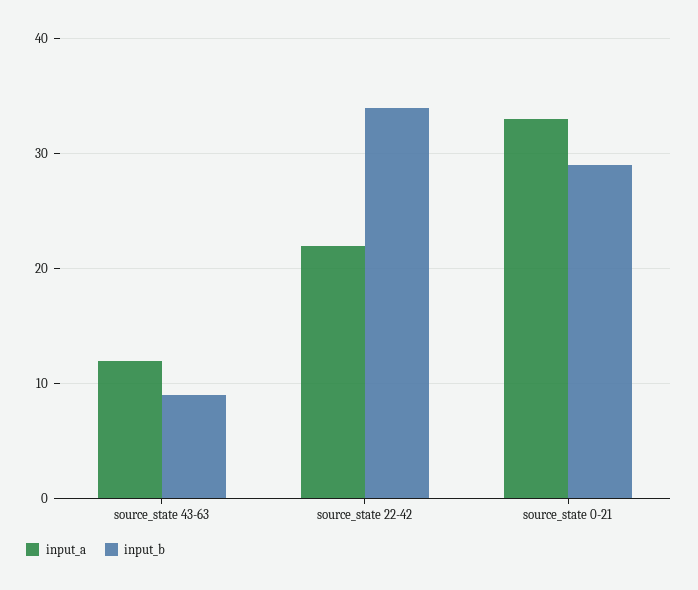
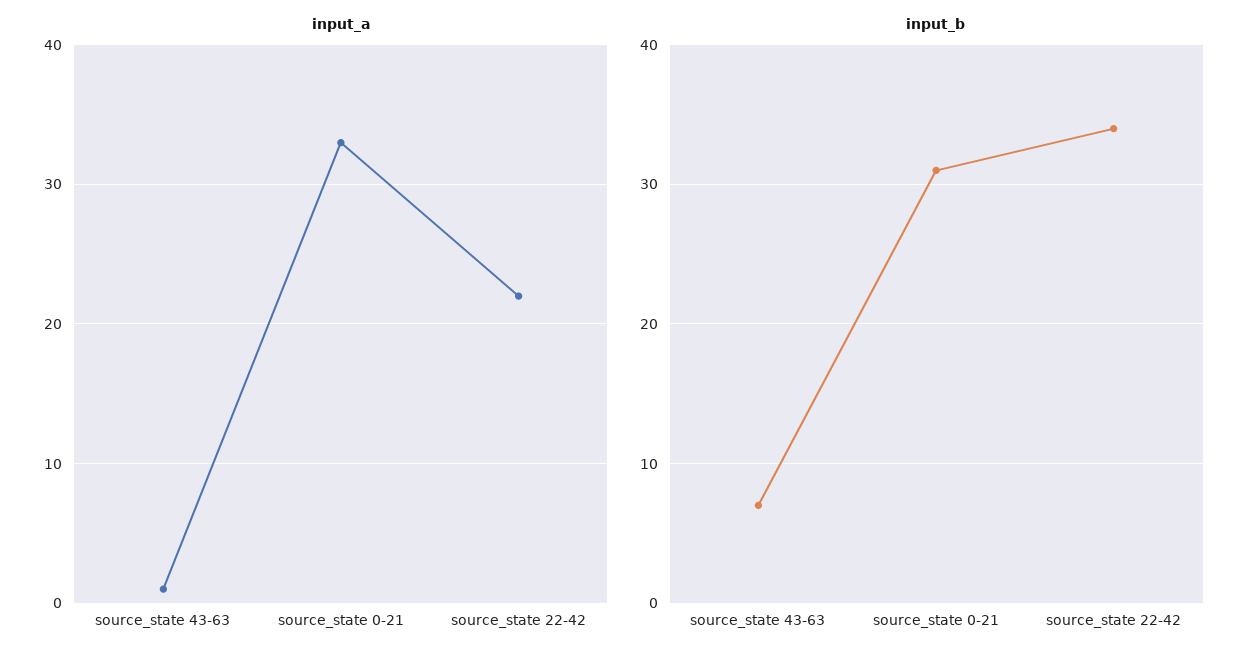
input_a, source_state 43-63: 12 -> 1
input_b, source_state 43-63: 9 -> 7
input_b, source_state 0-21: 29 -> 31

